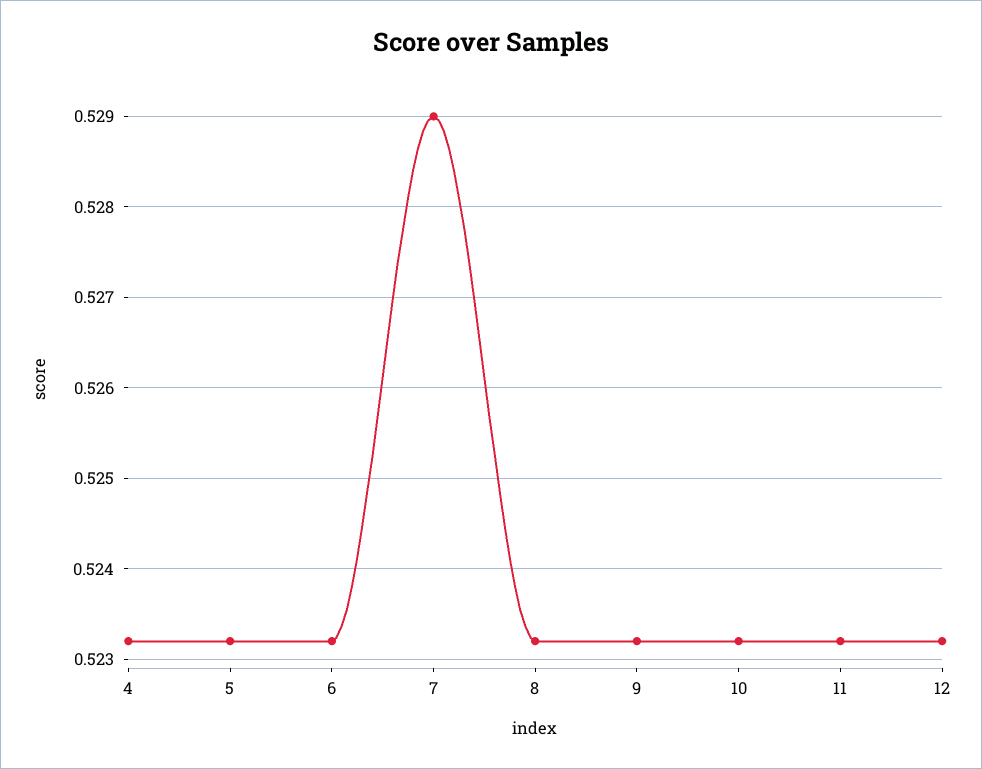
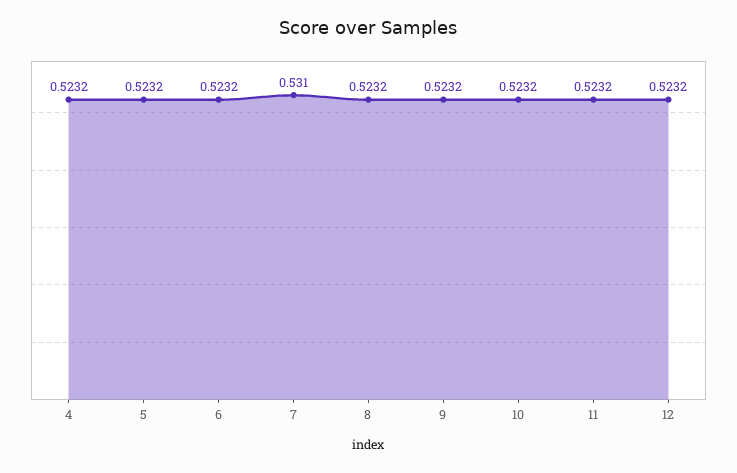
7: 0.529 -> 0.531

